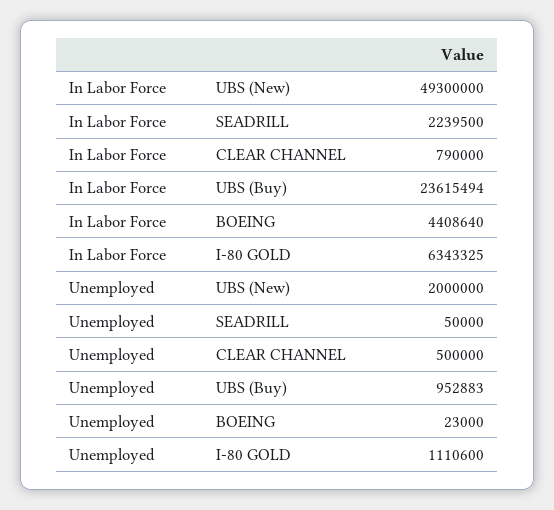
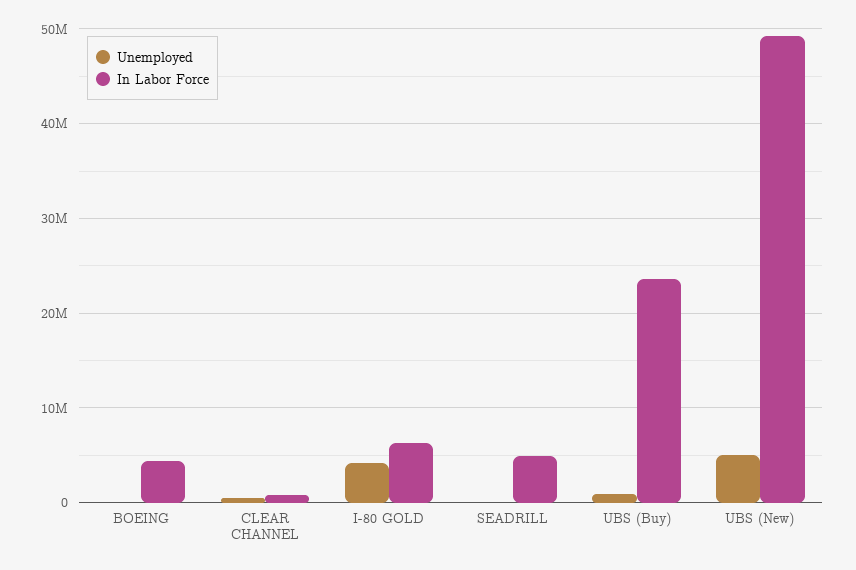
In Labor Force, SEADRILL: 2239500 -> 5000000
Unemployed, UBS (New): 2000000 -> 5000000
Unemployed, I-80 GOLD: 1110600 -> 4000000

